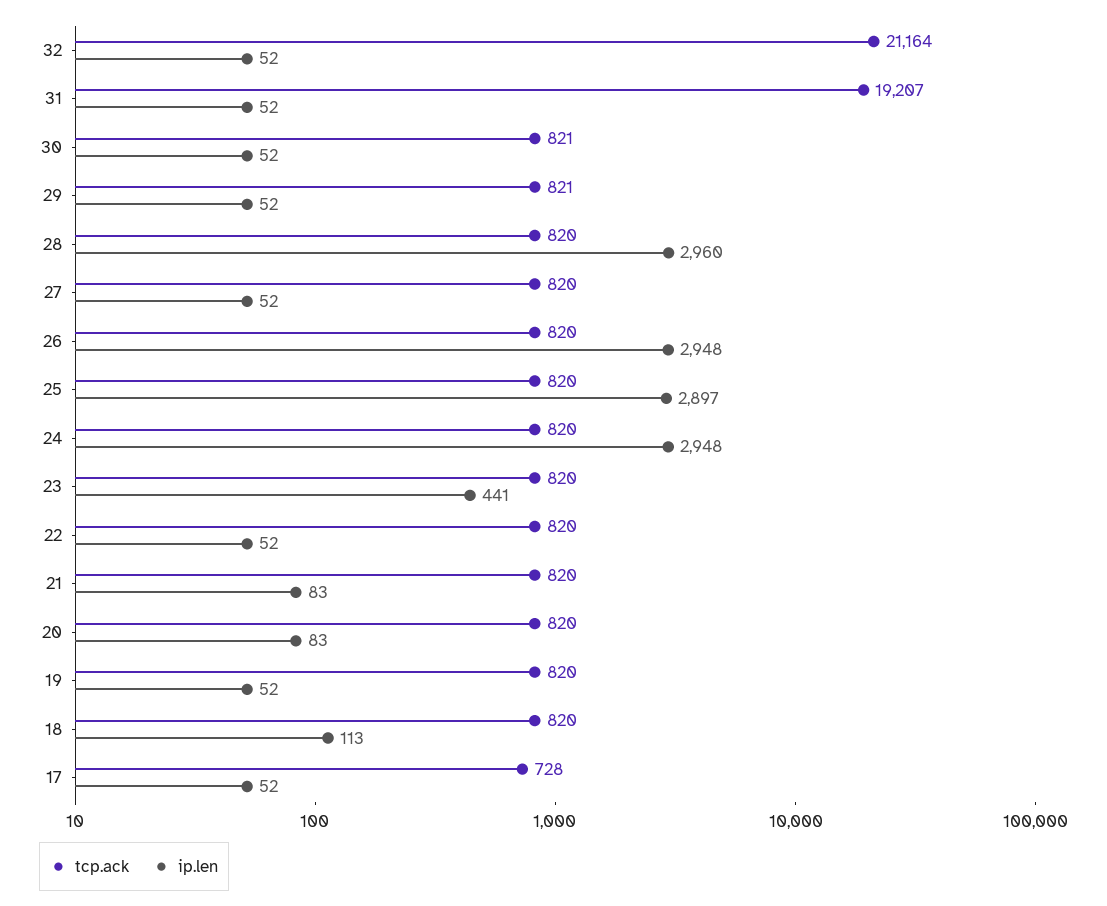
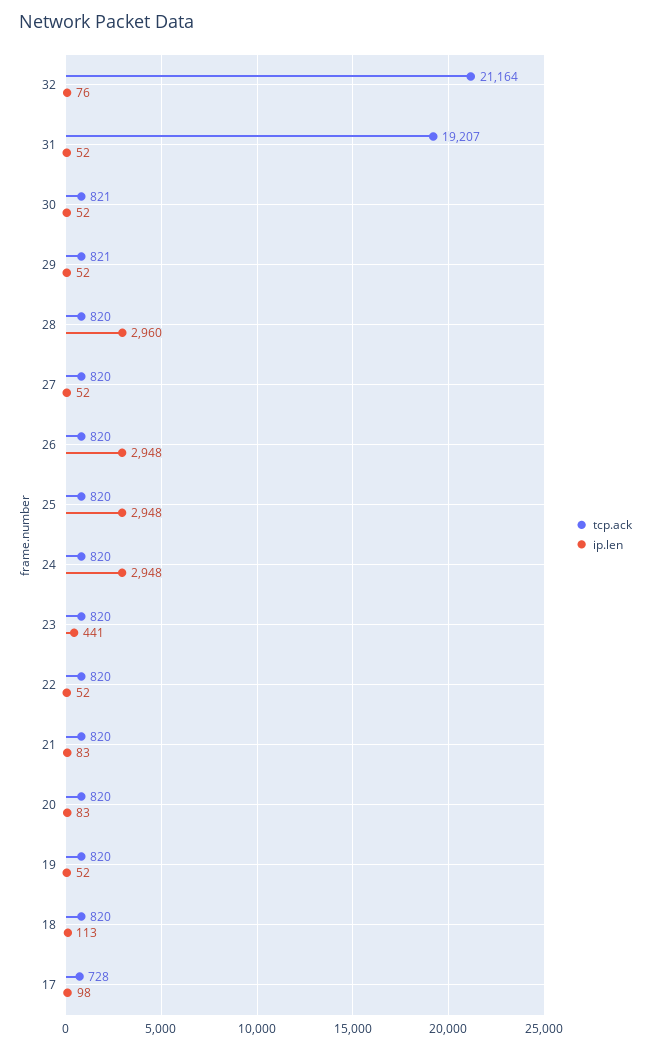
ip.len, 32: 52 -> 76
ip.len, 25: 2897 -> 2948
ip.len, 17: 52 -> 98

